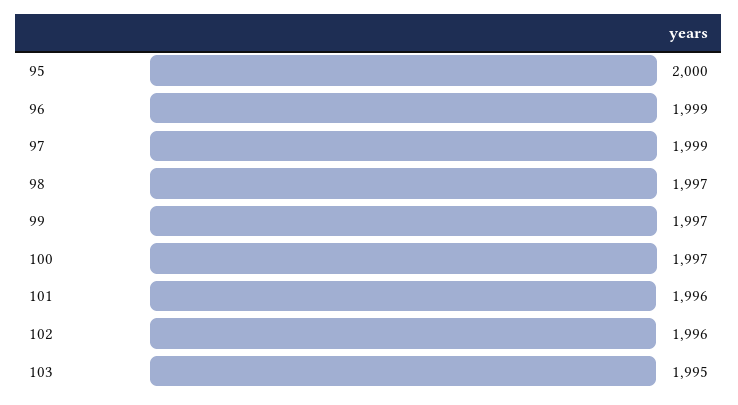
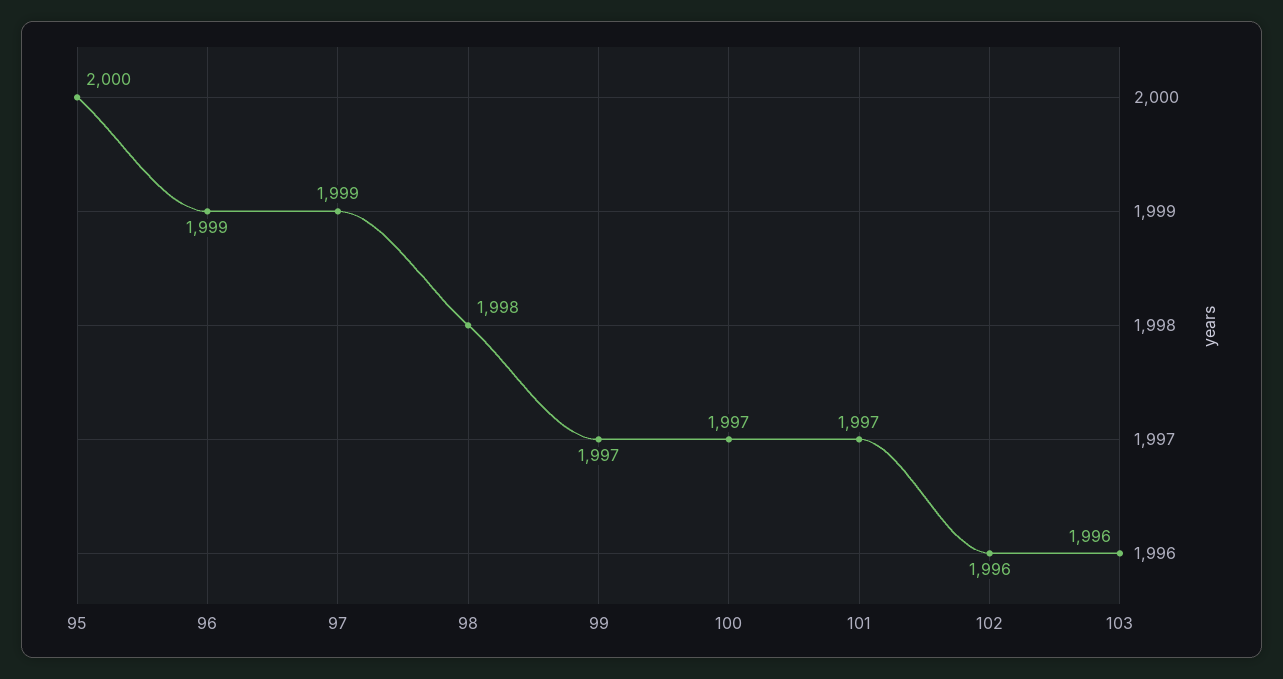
98: 1997 -> 1998
101: 1996 -> 1997
103: 1995 -> 1996

